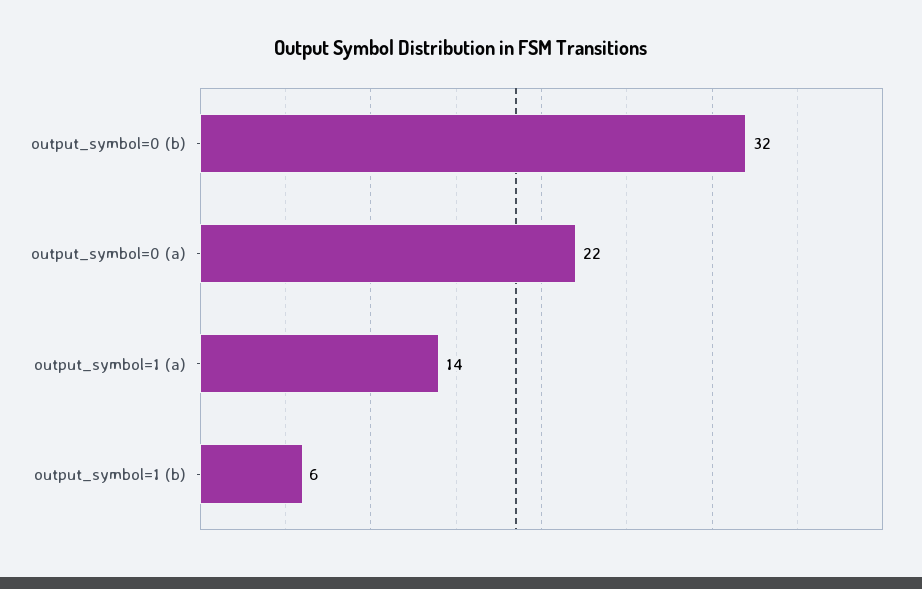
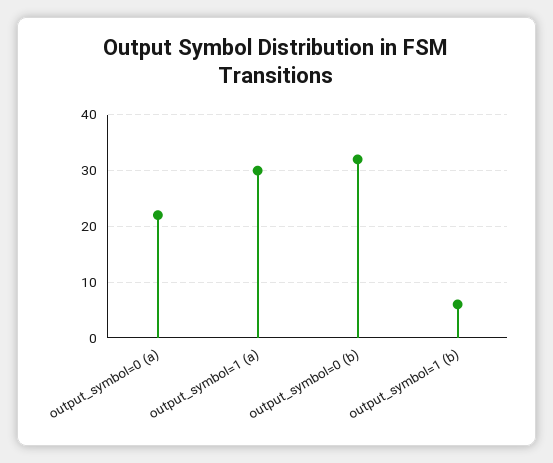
output_symbol=1 (a): 14 -> 30

